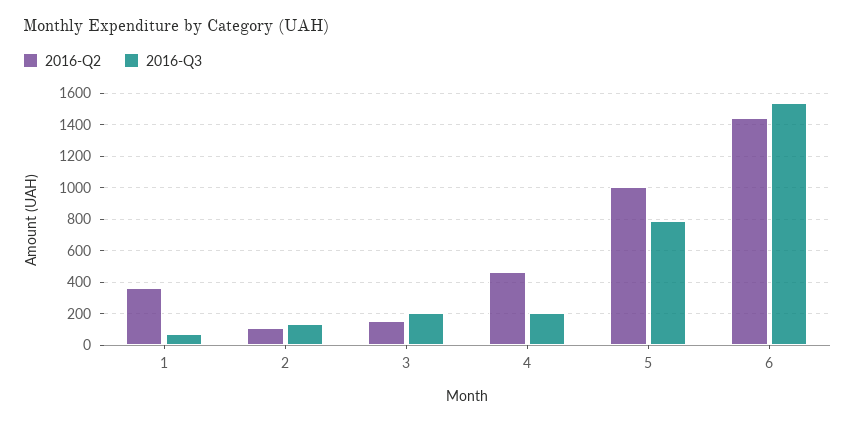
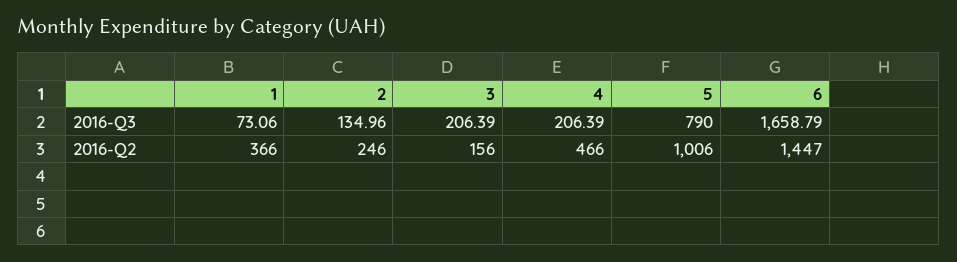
2016-Q2, 2: 100 -> 246
2016-Q3, 6: 1550 -> 1658.79

